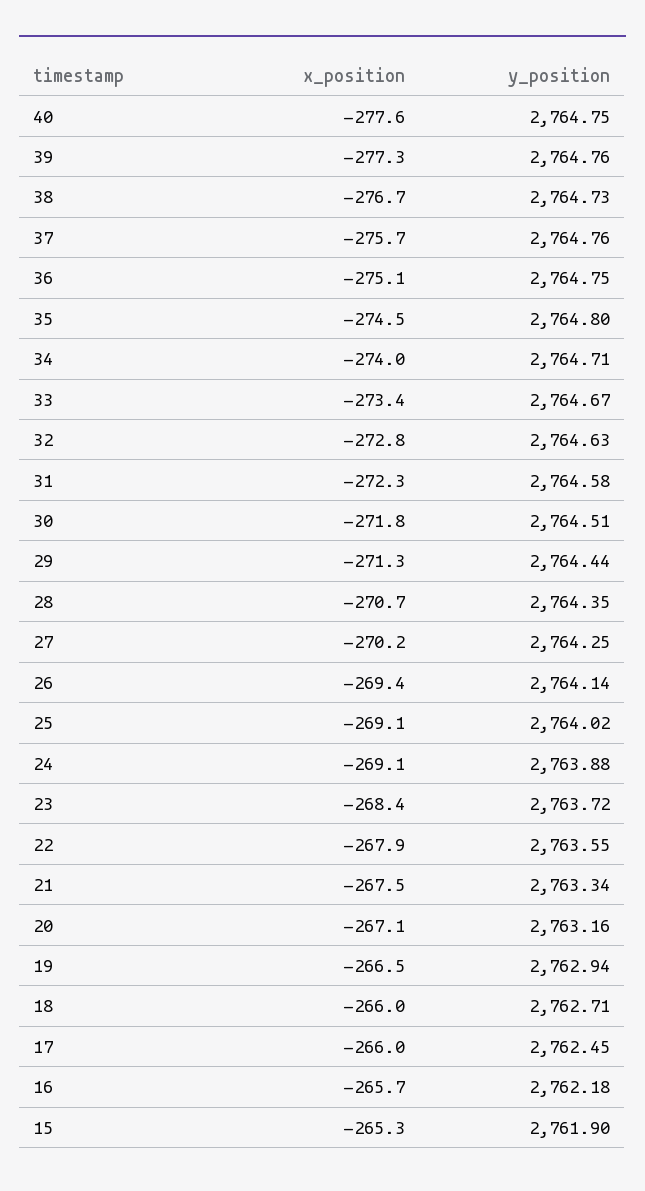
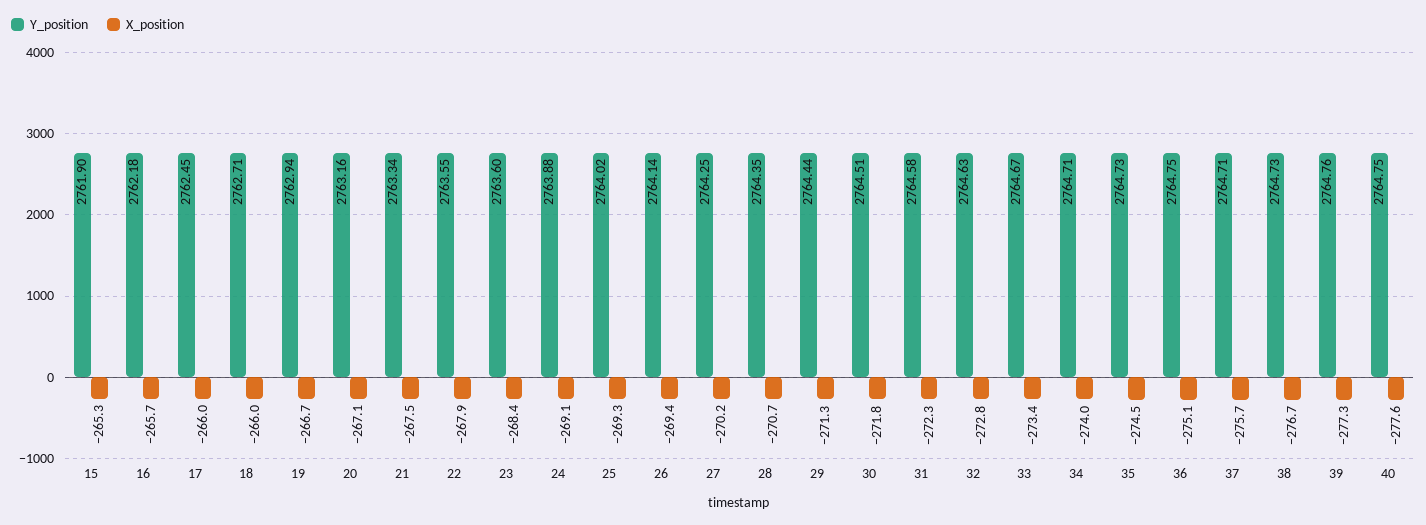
y_position, 37: 2764.76 -> 2764.71
y_position, 35: 2764.8 -> 2764.73
x_position, 25: -269.1 -> -269.3
y_position, 23: 2763.72 -> 2763.6
x_position, 19: -266.5 -> -266.7

